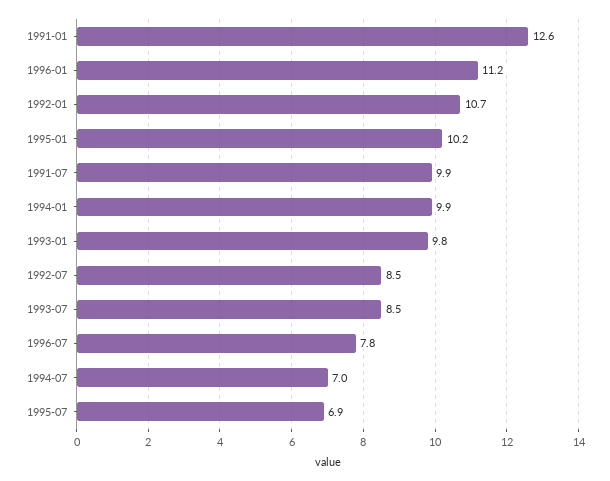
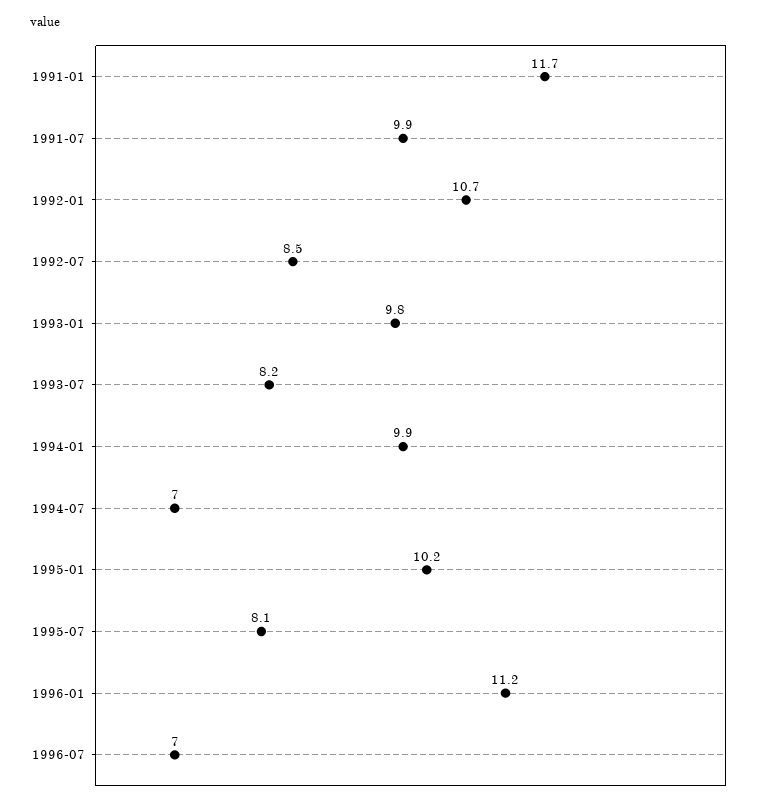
1991-01: 12.6 -> 11.7
1993-07: 8.5 -> 8.2
1996-07: 7.8 -> 7
1995-07: 6.9 -> 8.1

